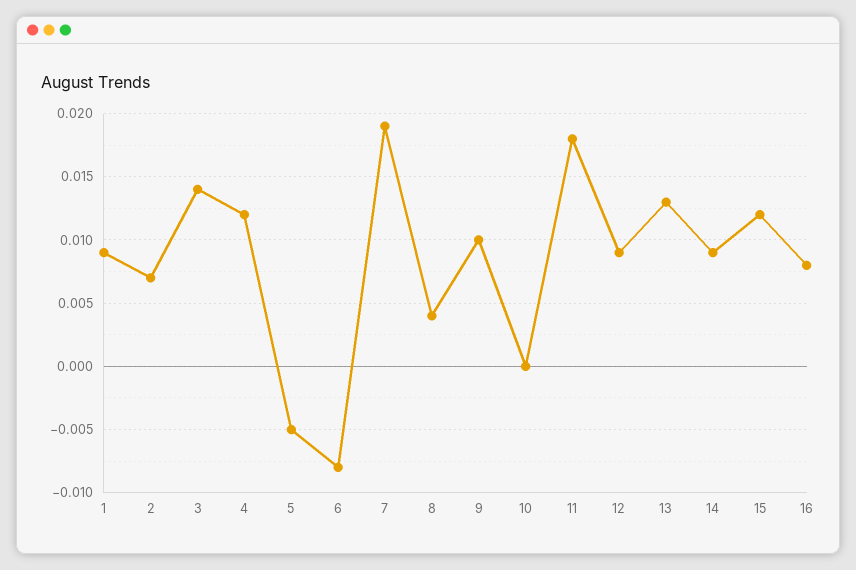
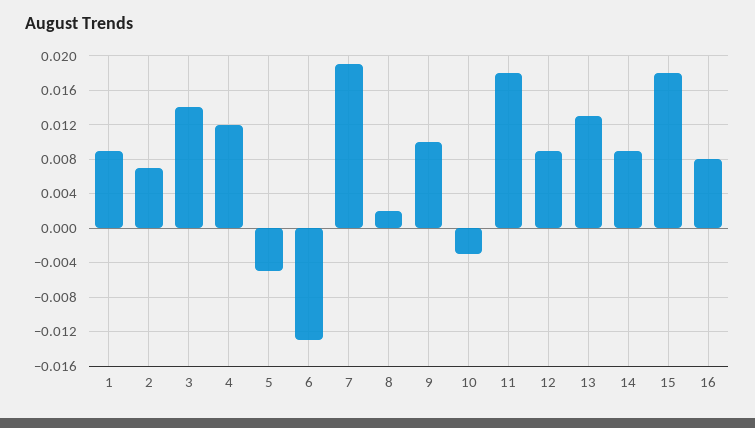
6: -0.008 -> -0.013
8: 0.004 -> 0.002
10: 0 -> -0.003
15: 0.012 -> 0.018

